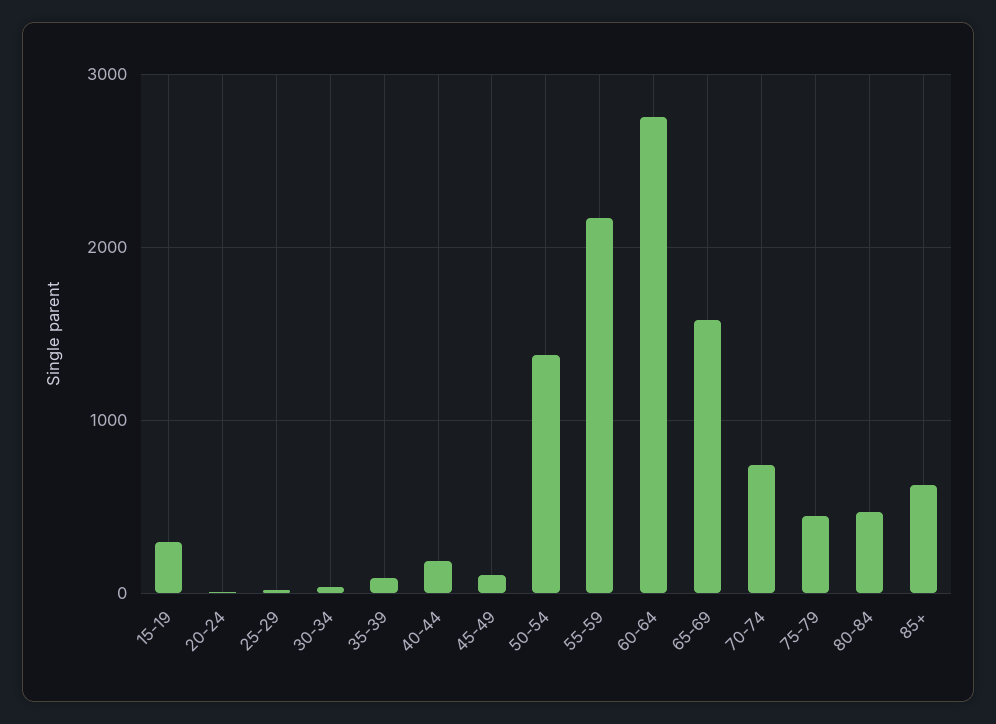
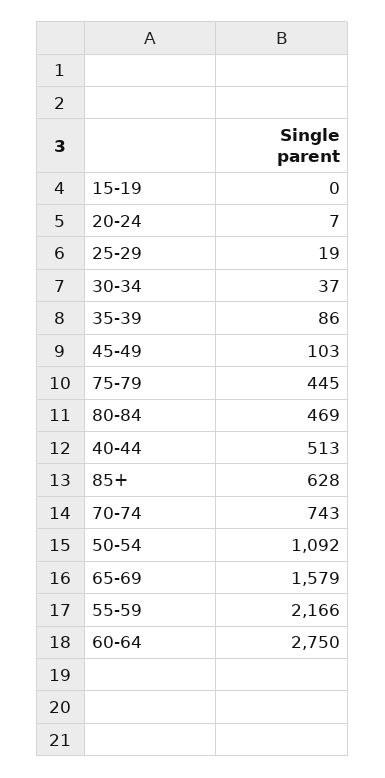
15-19: 300 -> 0
40-44: 200 -> 513
50-54: 1400 -> 1092

